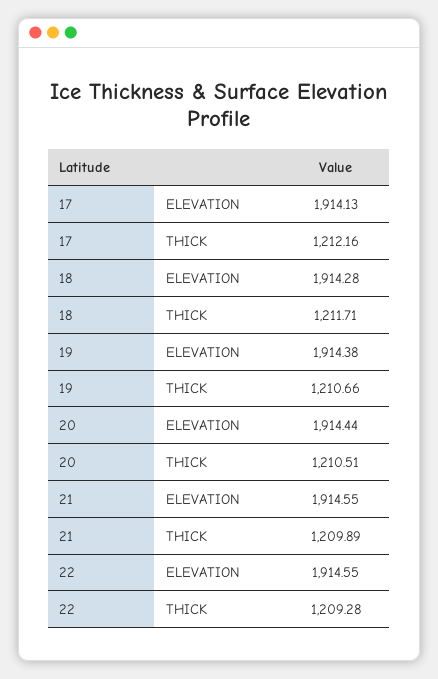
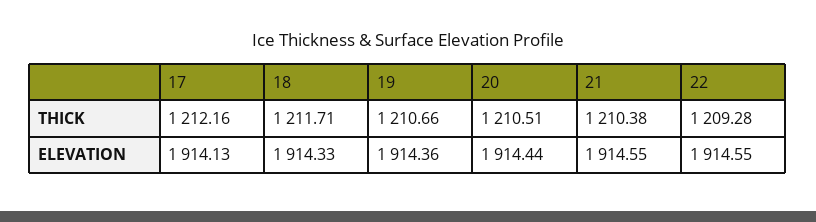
18, ELEVATION: 1914.28 -> 1914.33
19, ELEVATION: 1914.38 -> 1914.36
21, THICK: 1209.89 -> 1210.38

